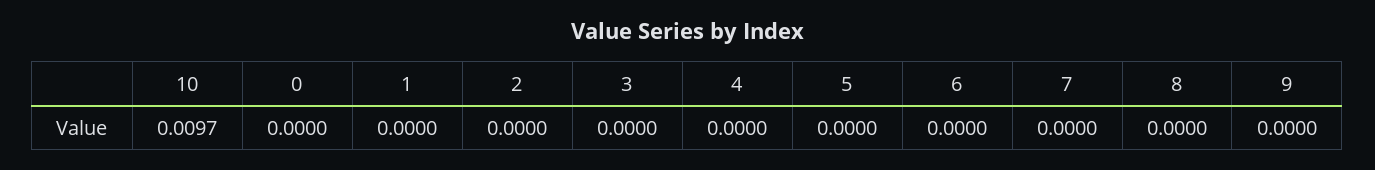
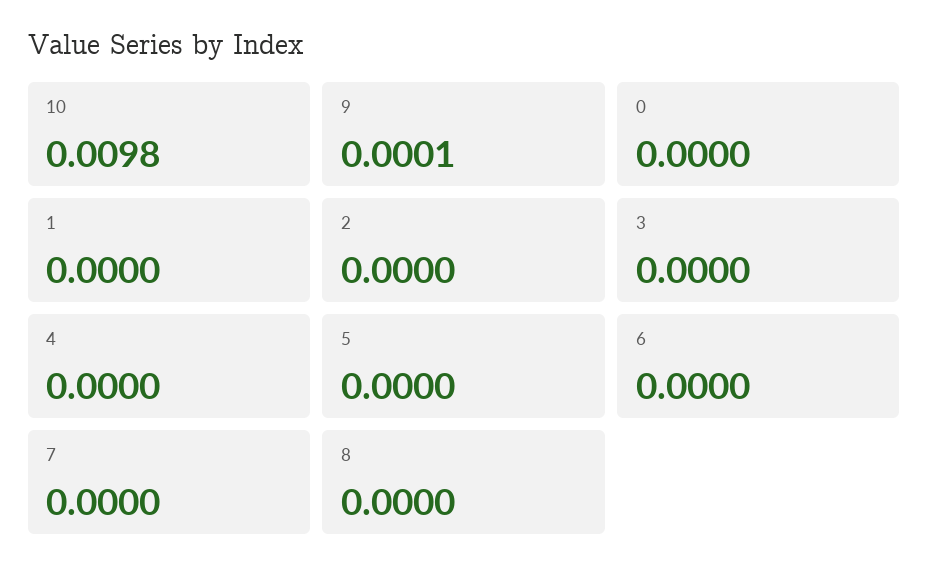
10: 0.0097 -> 0.0098
9: 0 -> 0.0001

